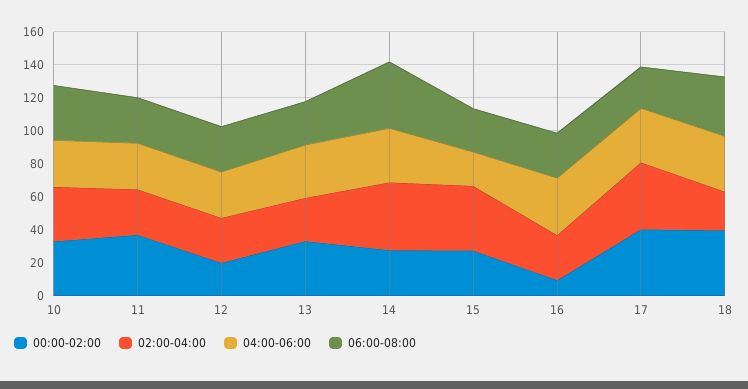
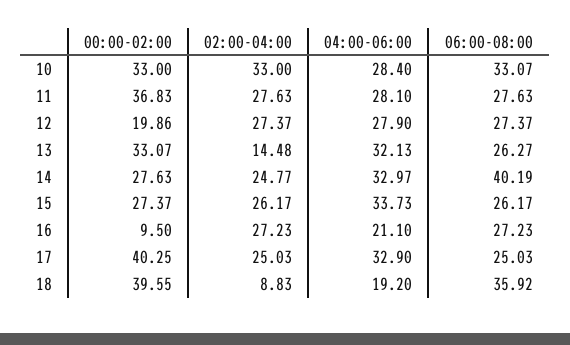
02:00-04:00, 13: 25 -> 14.48
02:00-04:00, 14: 40 -> 24.77
02:00-04:00, 15: 40 -> 26.17
04:00-06:00, 15: 20 -> 33.73
04:00-06:00, 16: 35 -> 21.1
02:00-04:00, 17: 40 -> 25.03
02:00-04:00, 18: 25 -> 8.83
04:00-06:00, 18: 35 -> 19.2

